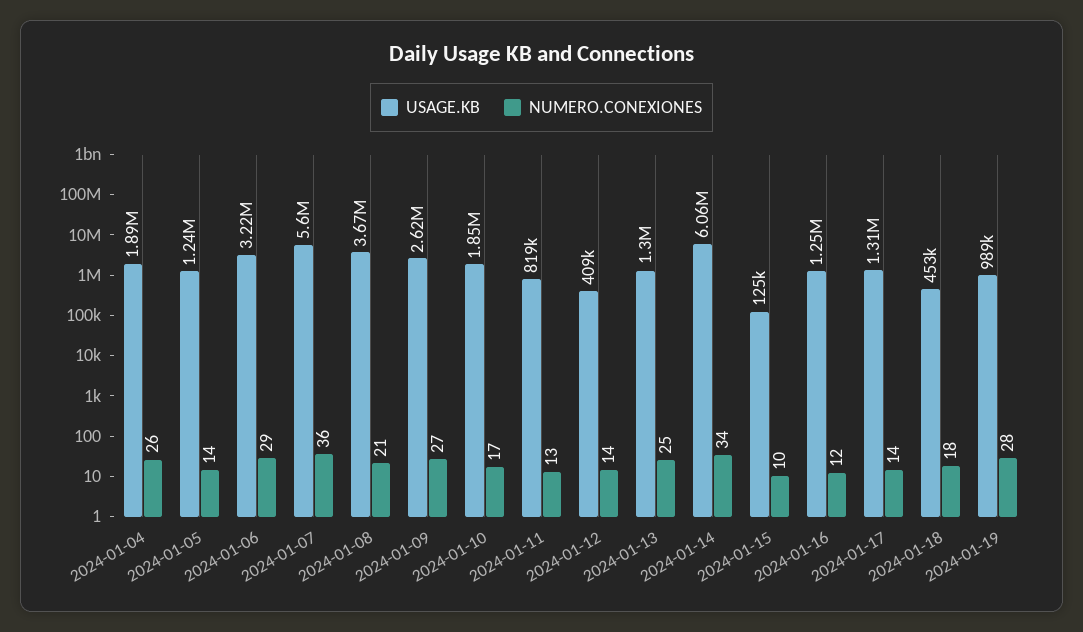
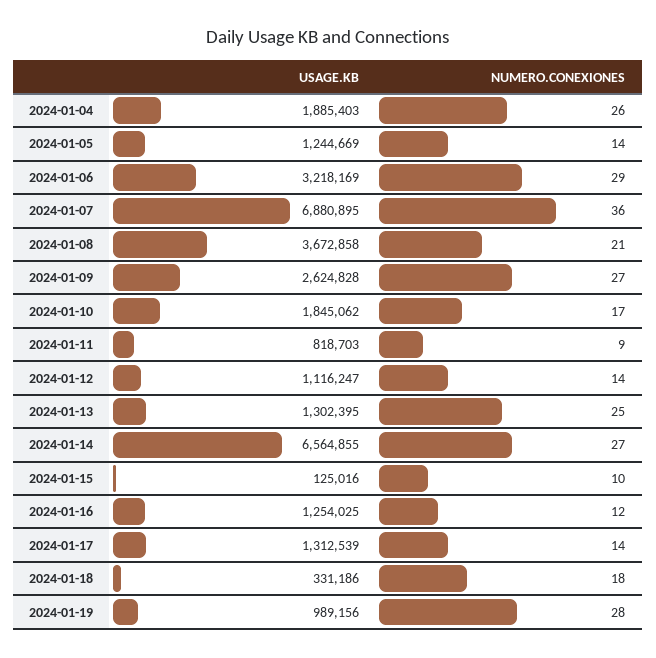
USAGE.KB, 2024-01-07: 5600000 -> 6880895
NUMERO.CONEXIONES, 2024-01-11: 13 -> 9
USAGE.KB, 2024-01-12: 409000 -> 1116247
USAGE.KB, 2024-01-14: 6060000 -> 6564855
NUMERO.CONEXIONES, 2024-01-14: 34 -> 27
USAGE.KB, 2024-01-18: 453000 -> 331186

